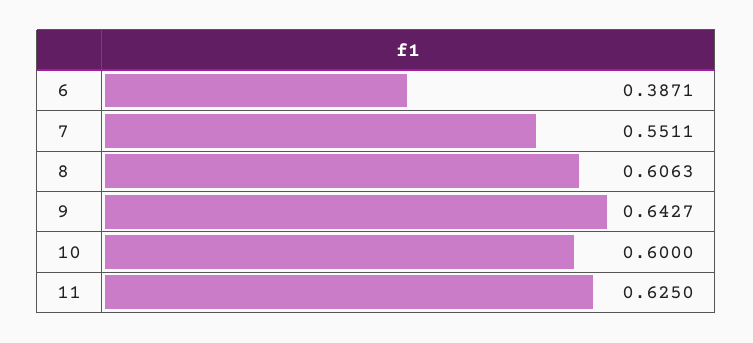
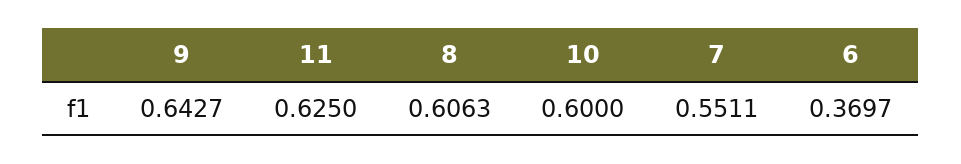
6: 0.3871 -> 0.3697

